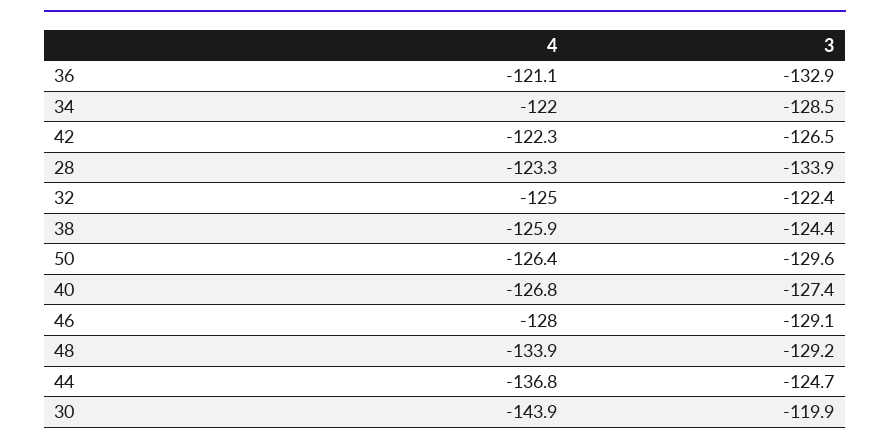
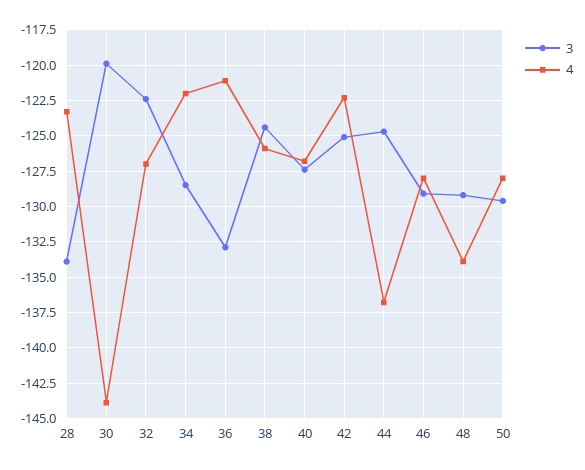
3, 42: -126.5 -> -125
4, 32: -125 -> -127
4, 50: -126.4 -> -128

